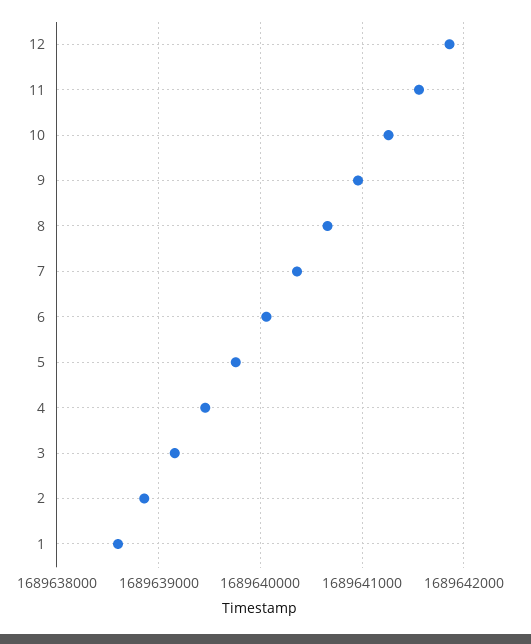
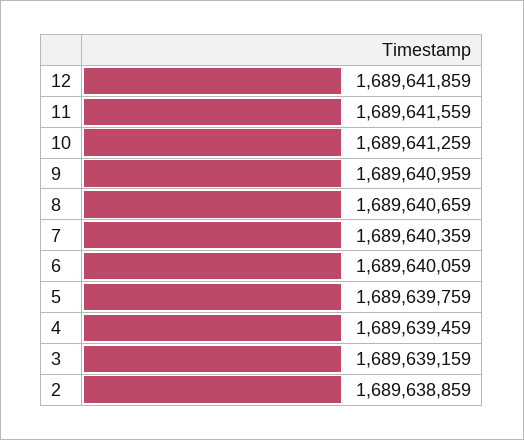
1: 1689638600 -> none

